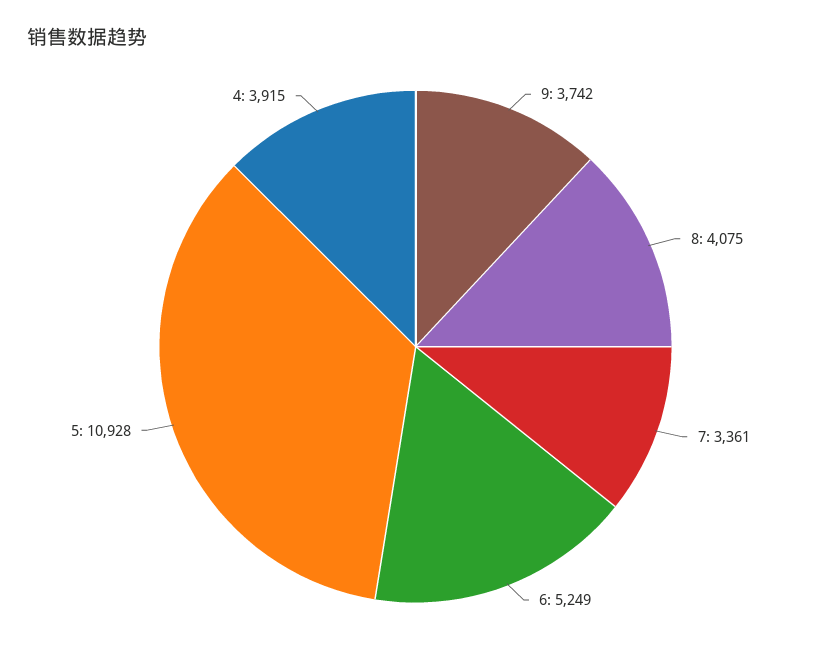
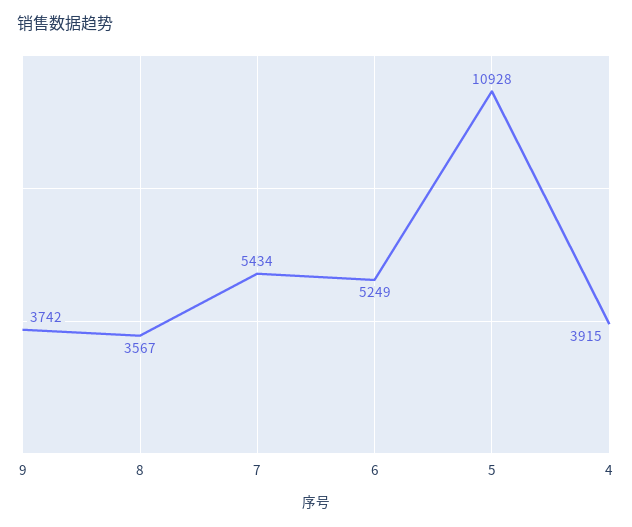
8: 4075 -> 3567
7: 3361 -> 5434

